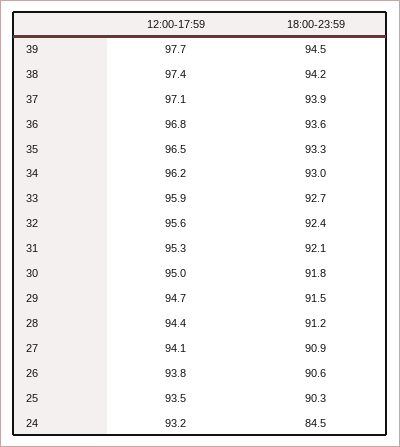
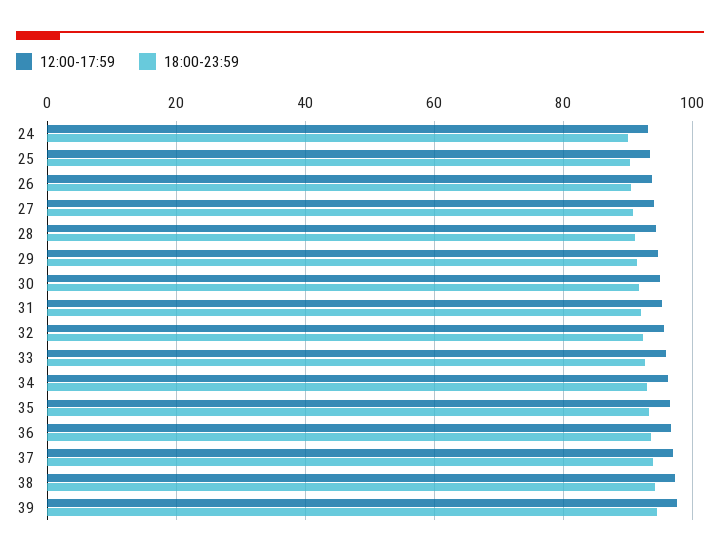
18:00-23:59, 24: 84.5 -> 90

